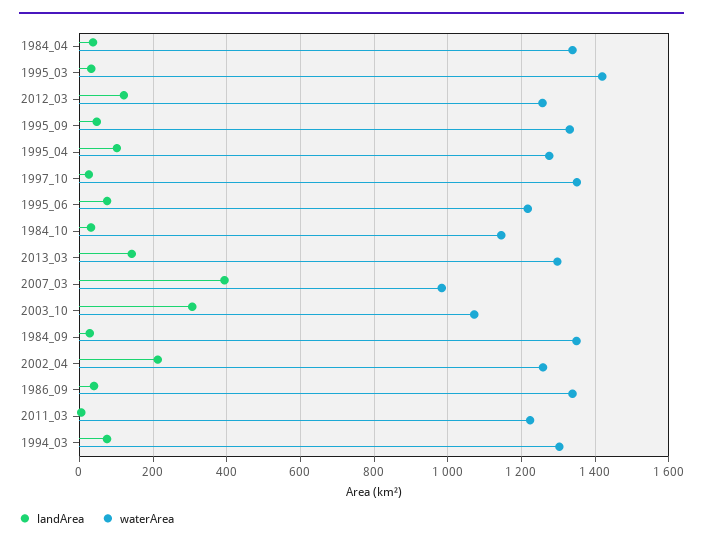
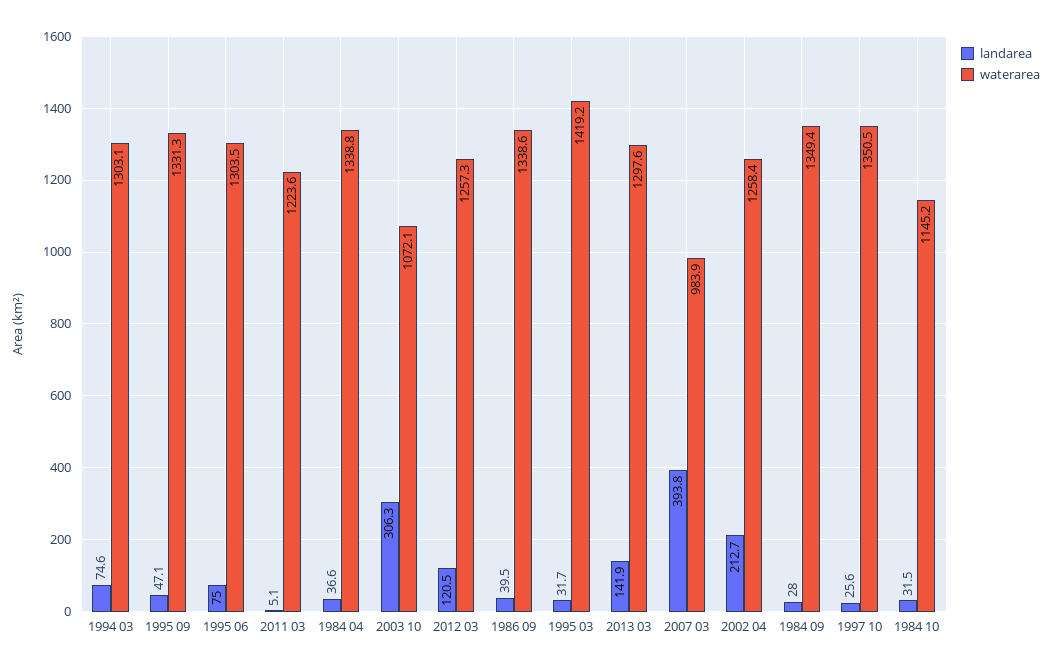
landArea, 1995_04: 100 -> none
waterArea, 1995_04: 1280 -> none
waterArea, 1995_06: 1220 -> 1303.5

